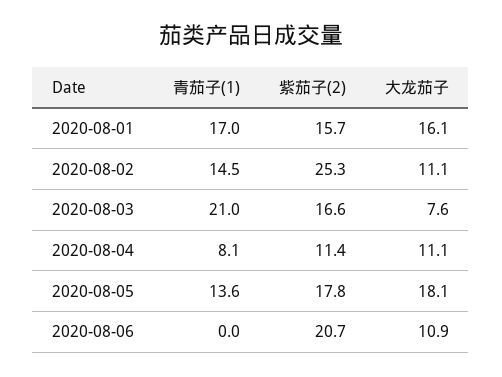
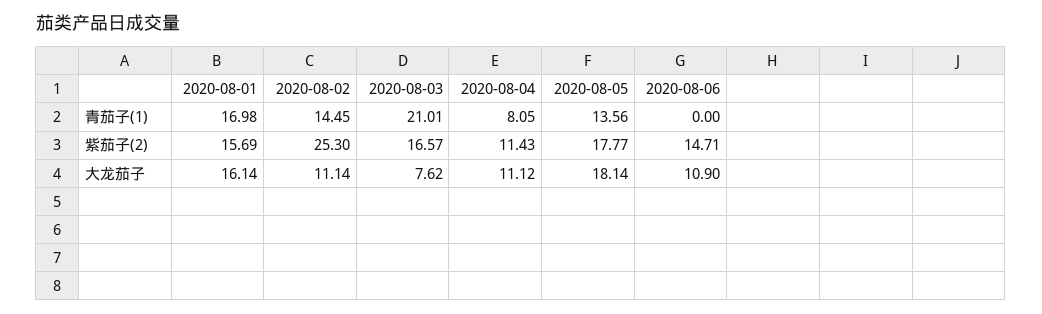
紫茄子(2), 2020-08-06: 20.7 -> 14.71

